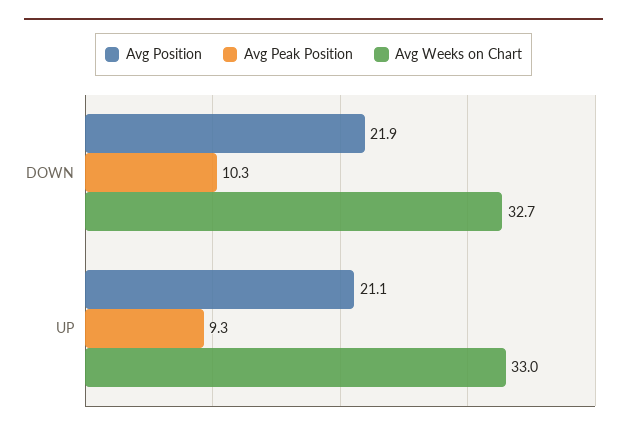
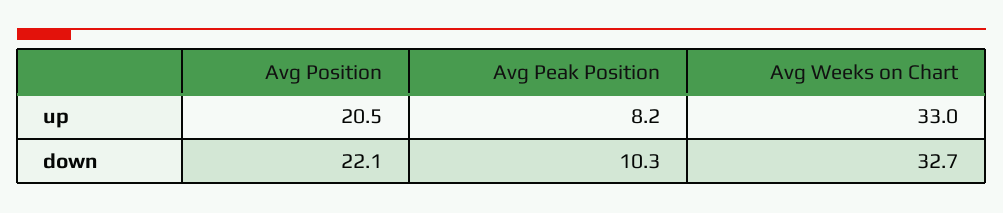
Avg Position, DOWN: 21.9 -> 22.1
Avg Position, UP: 21.1 -> 20.5
Avg Peak Position, UP: 9.3 -> 8.2

